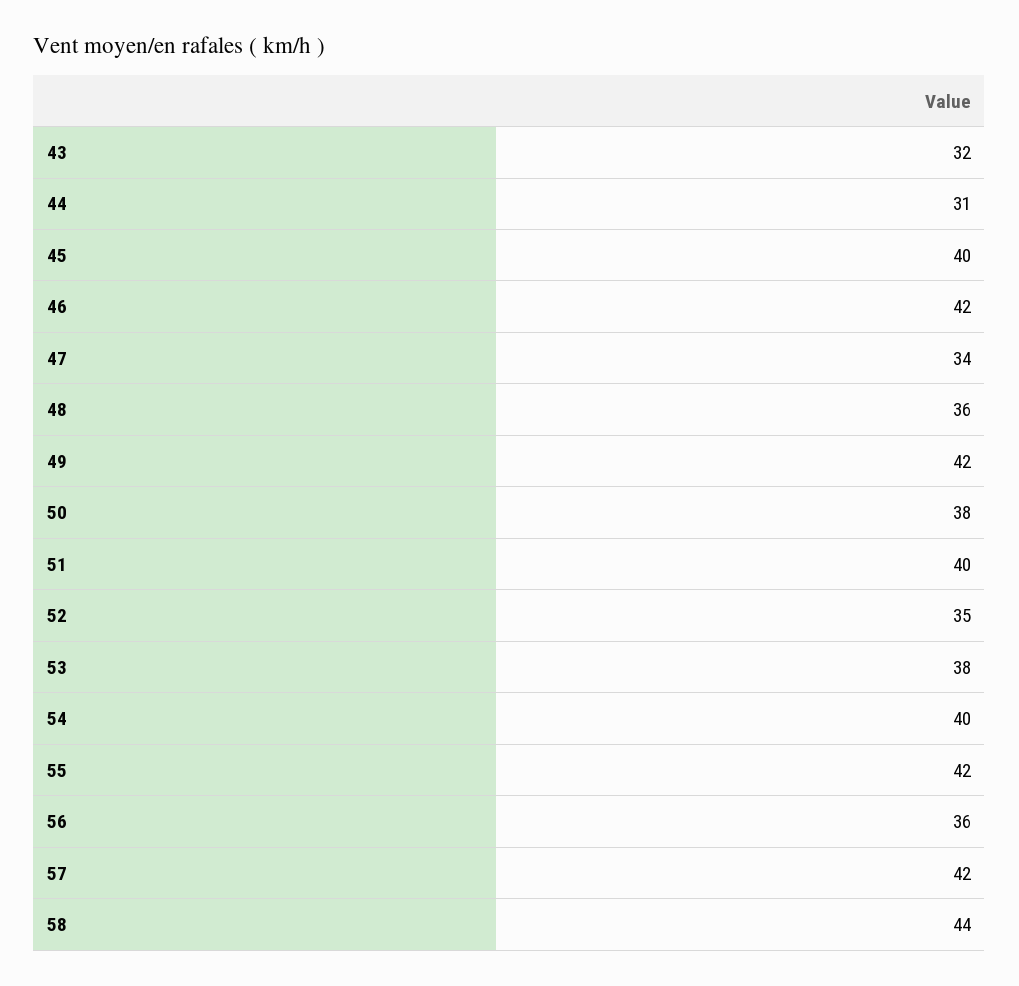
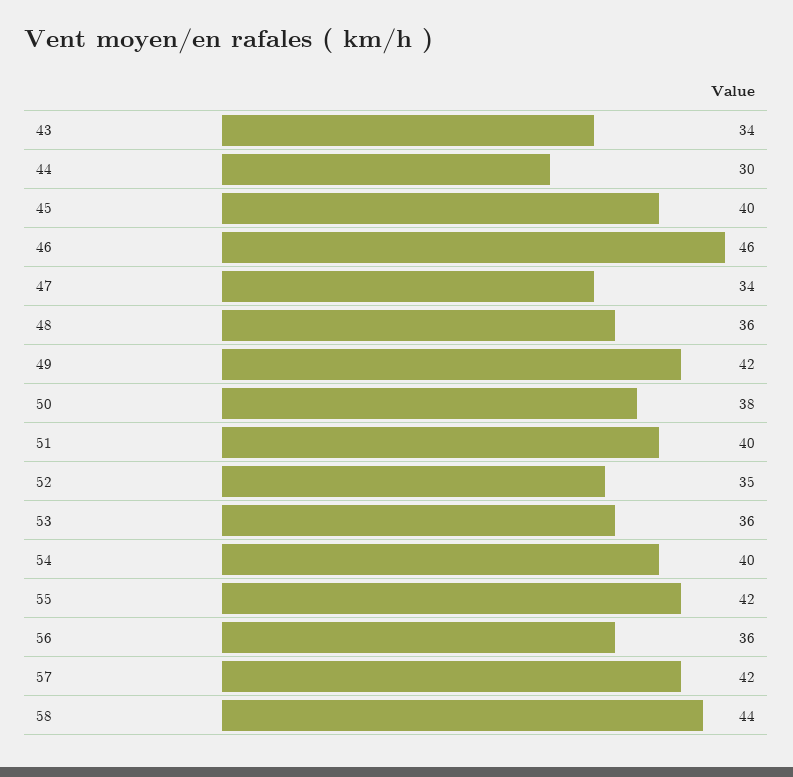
43: 32 -> 34
44: 31 -> 30
46: 42 -> 46
53: 38 -> 36

